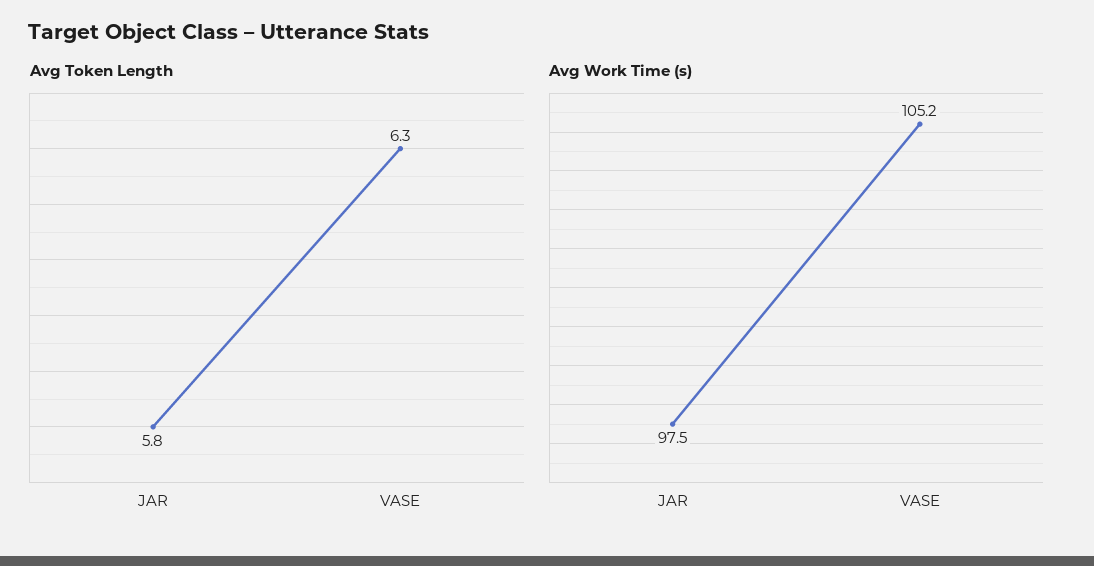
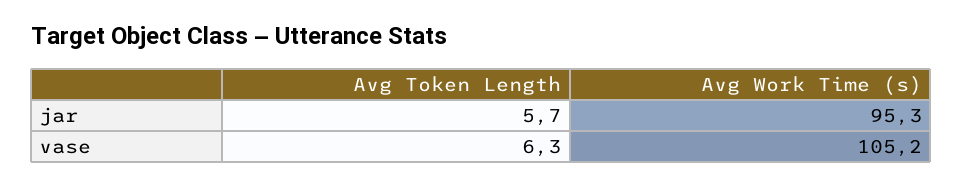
Avg Token Length, JAR: 5.8 -> 5.7
Avg Work Time (s), JAR: 97.5 -> 95.3

